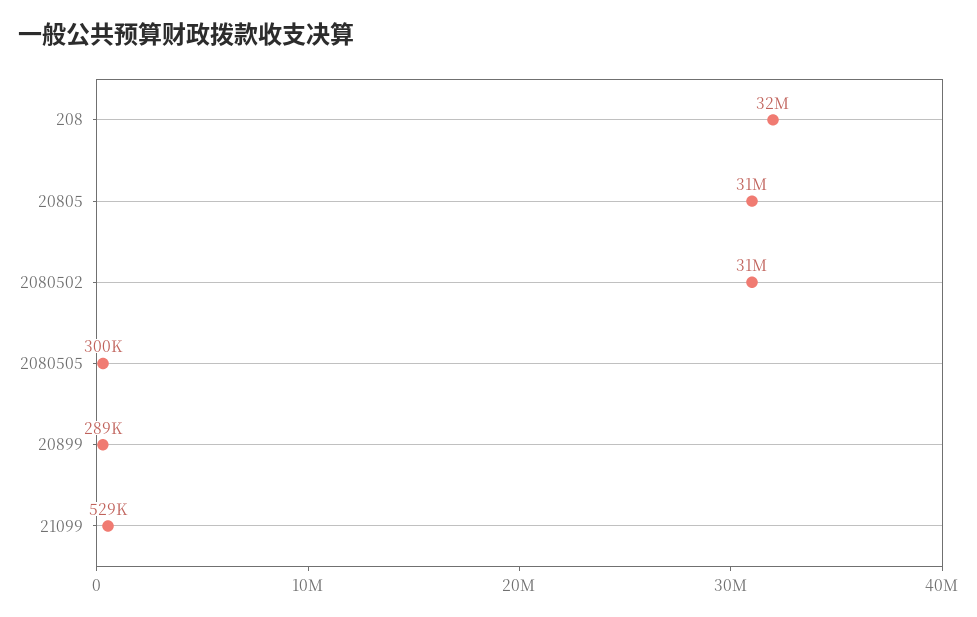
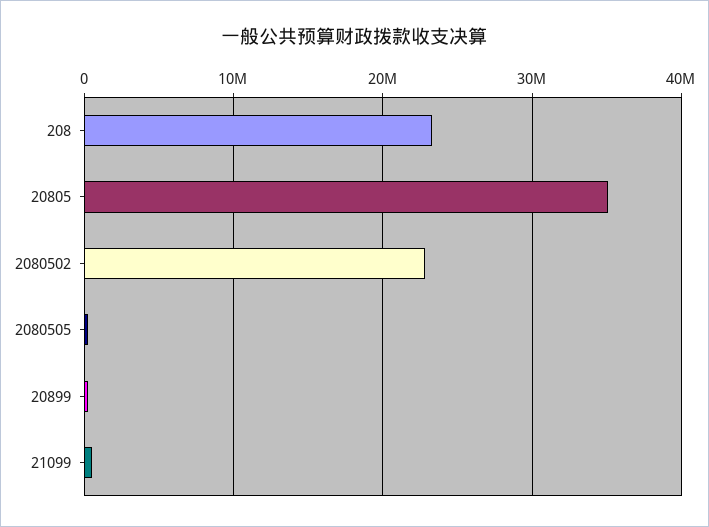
208: 32000000 -> 23000000
20805: 31000000 -> 35000000
2080502: 31000000 -> 23000000

